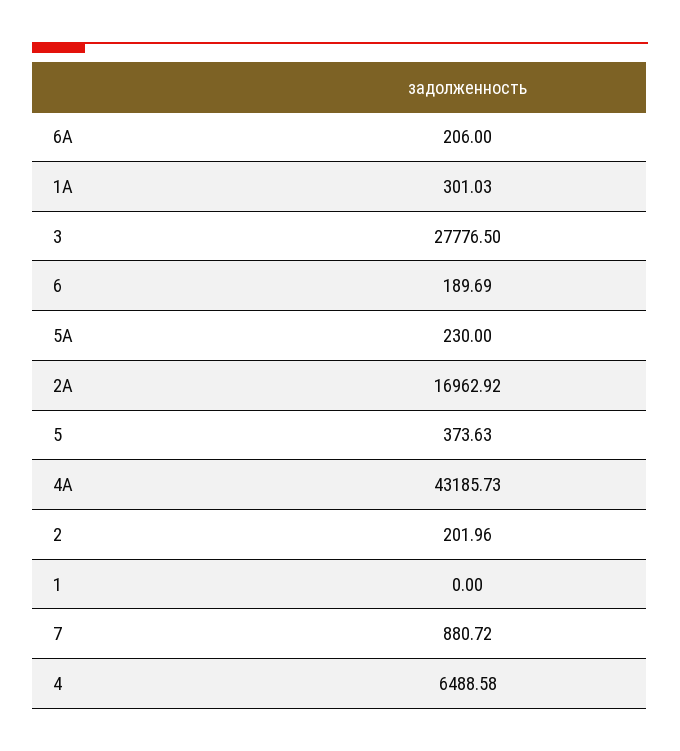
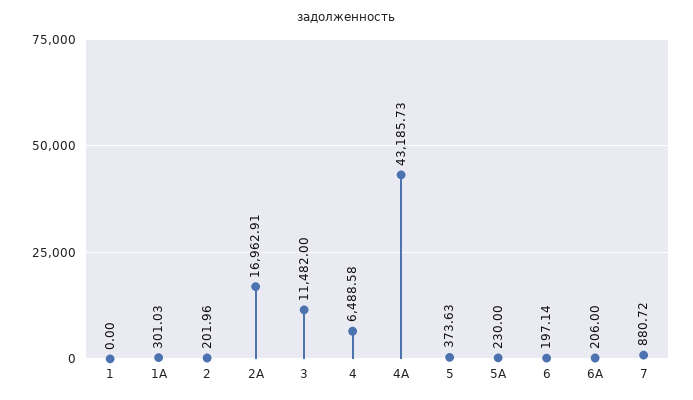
3: 27776.5 -> 11482
6: 189.69 -> 197.14
2А: 16962.92 -> 16962.91

